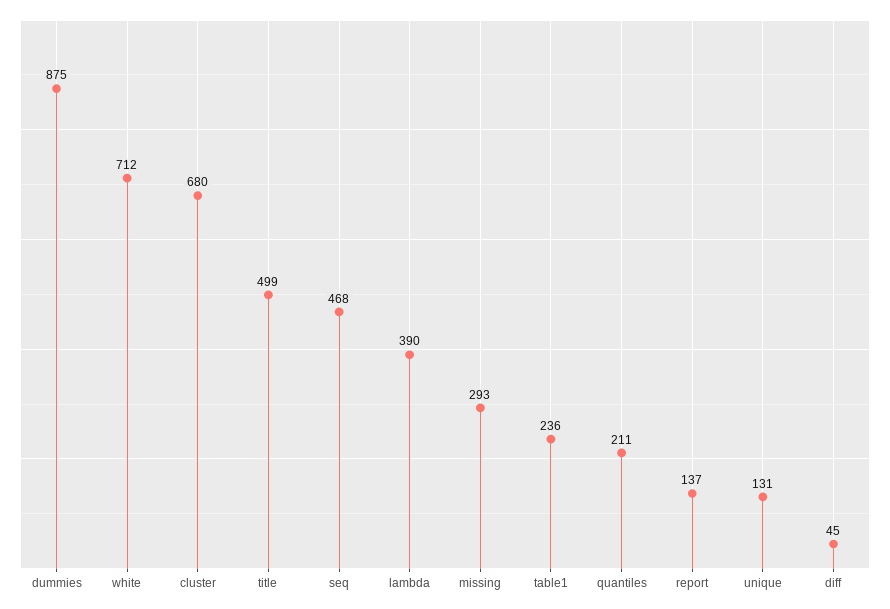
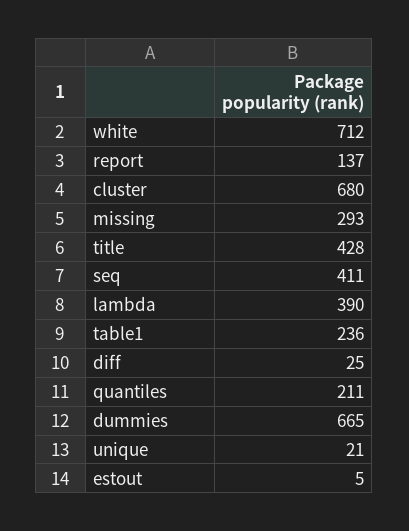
dummies: 875 -> 665
title: 499 -> 428
seq: 468 -> 411
unique: 131 -> 21
diff: 45 -> 25
estout: none -> 5

